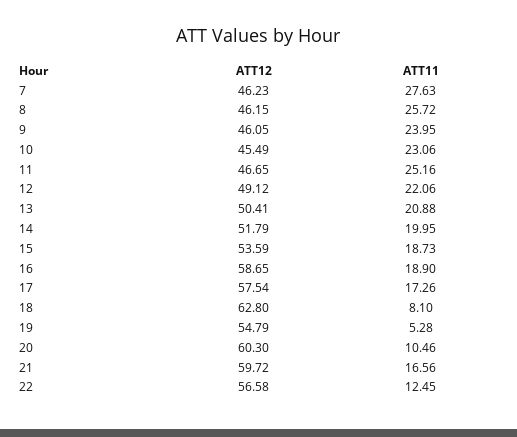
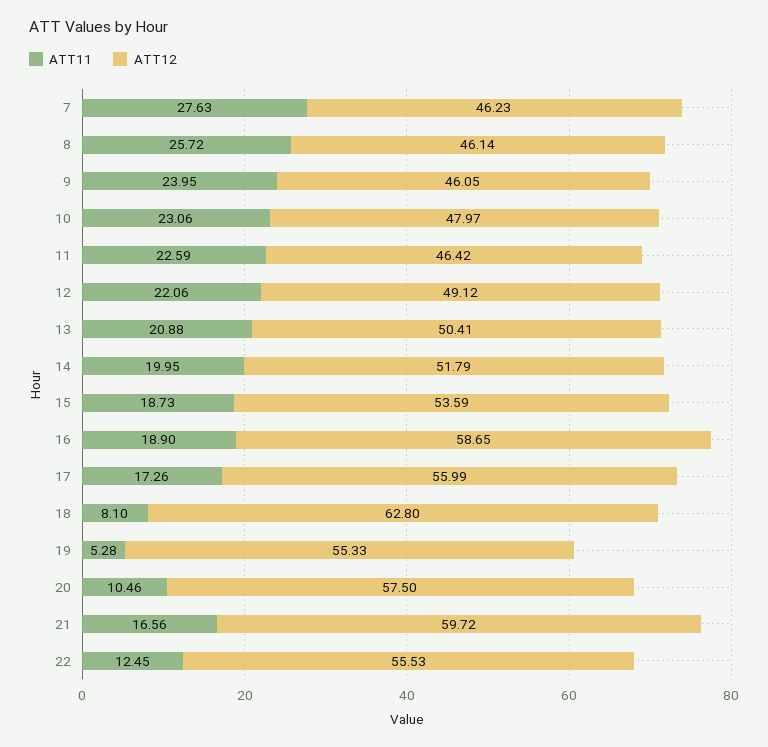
ATT12, 8: 46.15 -> 46.14
ATT12, 10: 45.49 -> 47.97
ATT12, 11: 46.65 -> 46.42
ATT11, 11: 25.16 -> 22.59
ATT12, 17: 57.54 -> 55.99
ATT12, 19: 54.79 -> 55.33
ATT12, 20: 60.3 -> 57.5
ATT12, 22: 56.58 -> 55.53

